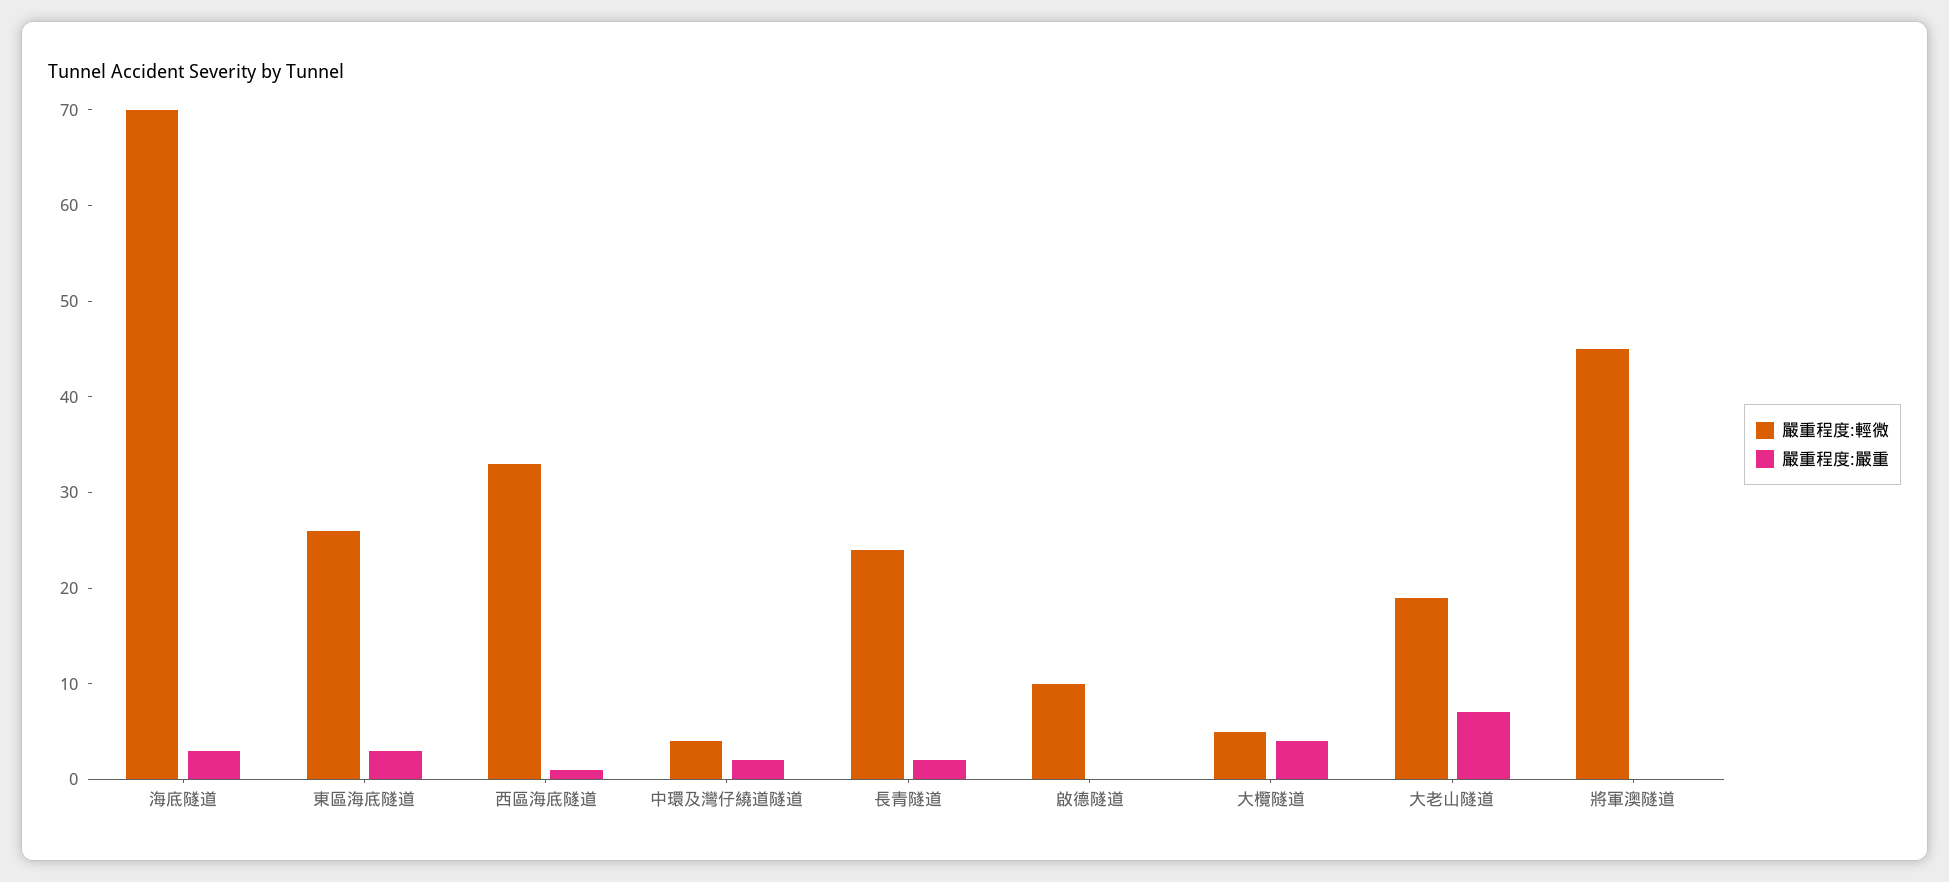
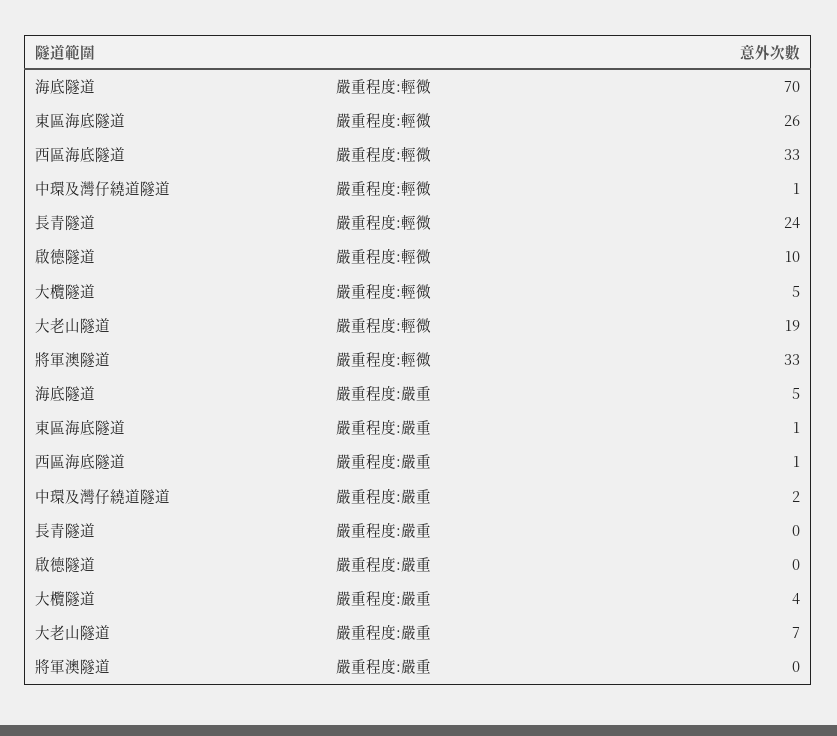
嚴重程度:嚴重, 海底隧道: 3 -> 5
嚴重程度:嚴重, 東區海底隧道: 3 -> 1
嚴重程度:輕微, 中環及灣仔繞道隧道: 4 -> 1
嚴重程度:嚴重, 長青隧道: 2 -> 0
嚴重程度:輕微, 將軍澳隧道: 45 -> 33

